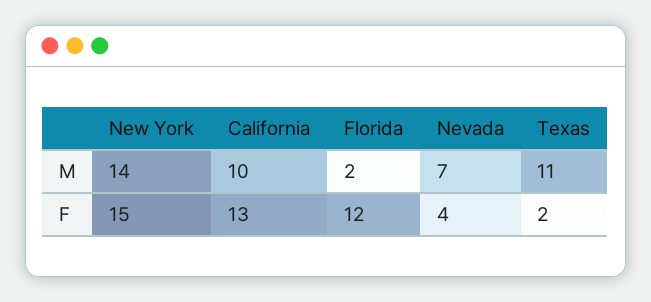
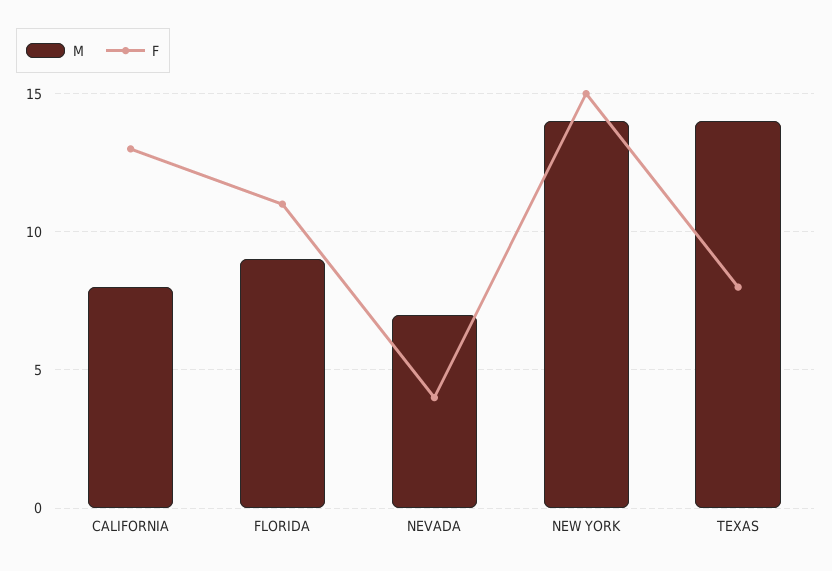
M, California: 10 -> 8
M, Florida: 2 -> 9
M, Texas: 11 -> 14
F, Florida: 12 -> 11
F, Texas: 2 -> 8

